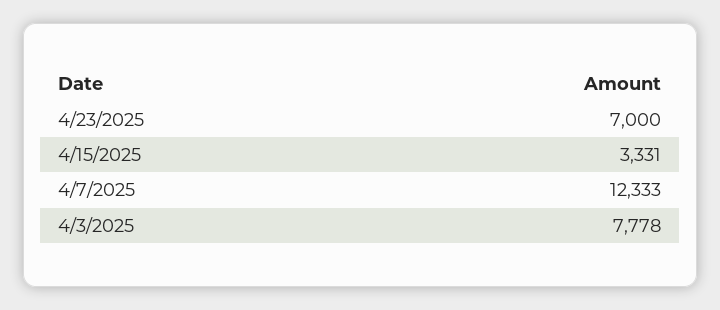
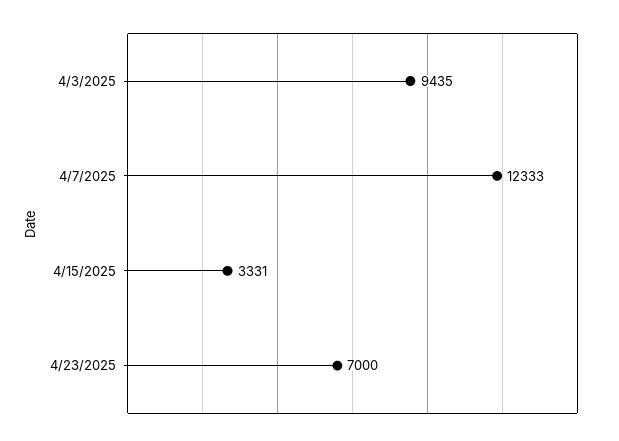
4/3/2025: 7778 -> 9435

